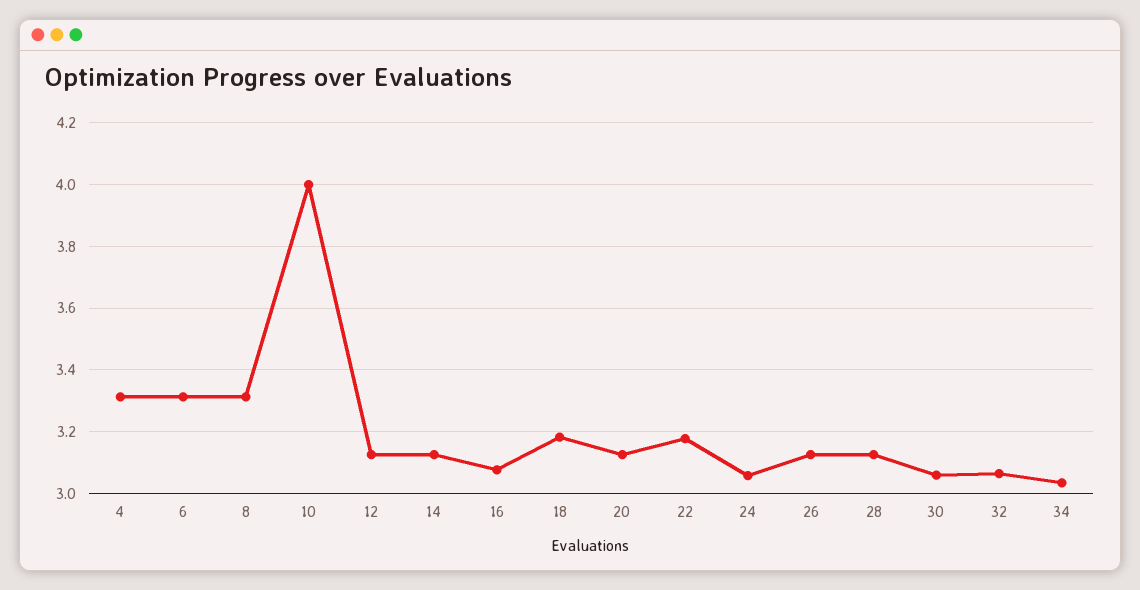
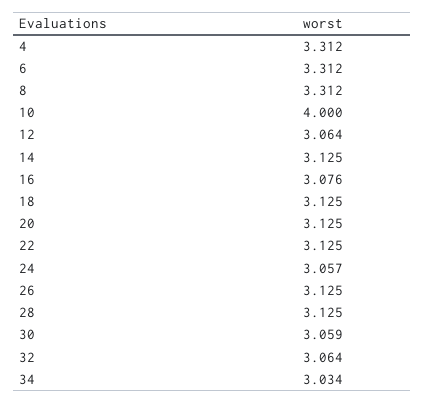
12: 3.12 -> 3.064
18: 3.18 -> 3.125
22: 3.18 -> 3.125

